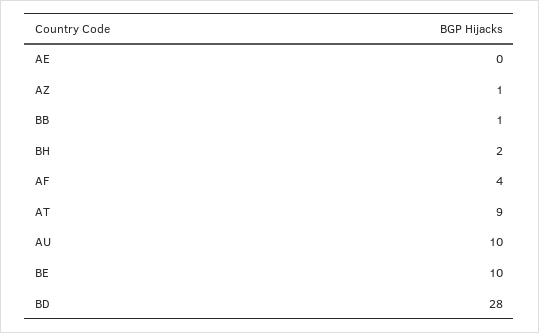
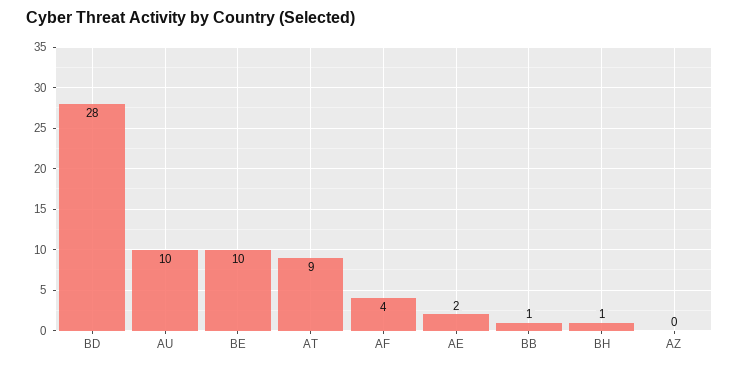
AE: 0 -> 2
AZ: 1 -> 0
BH: 2 -> 1

